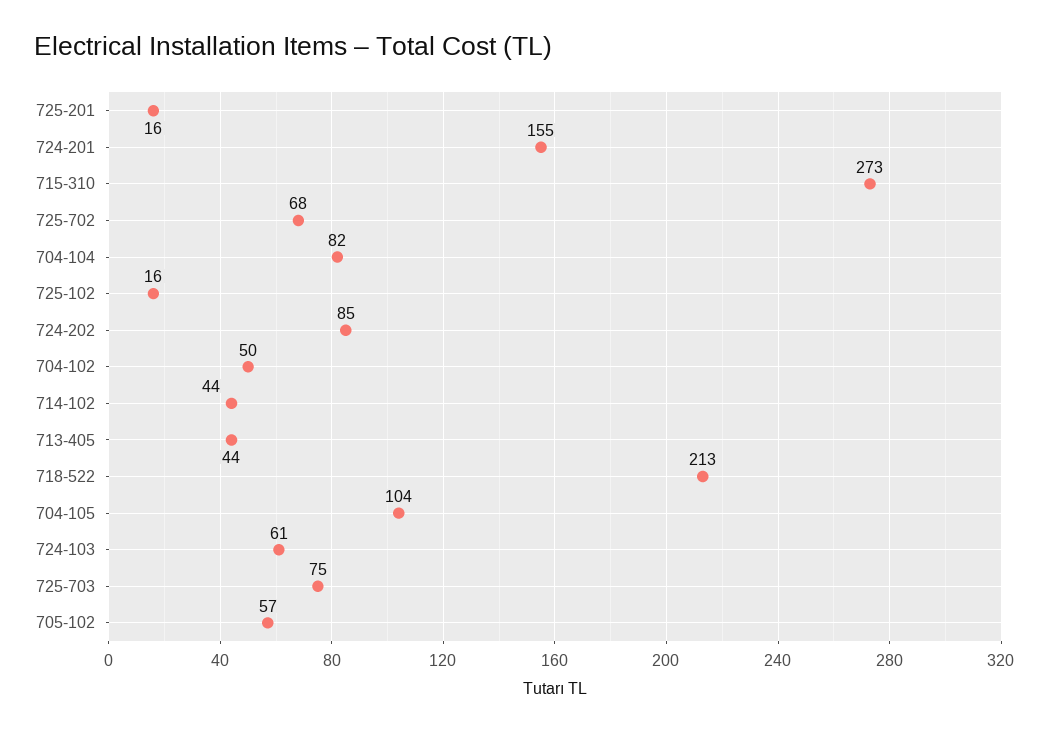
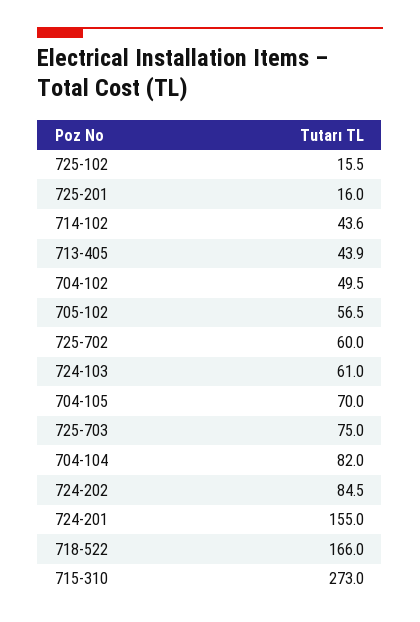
725-702: 68 -> 60
718-522: 213 -> 166
704-105: 104 -> 70

